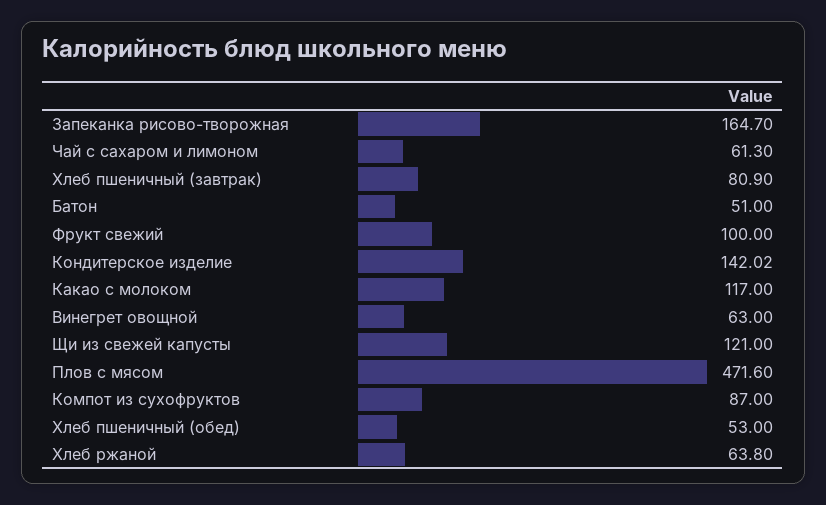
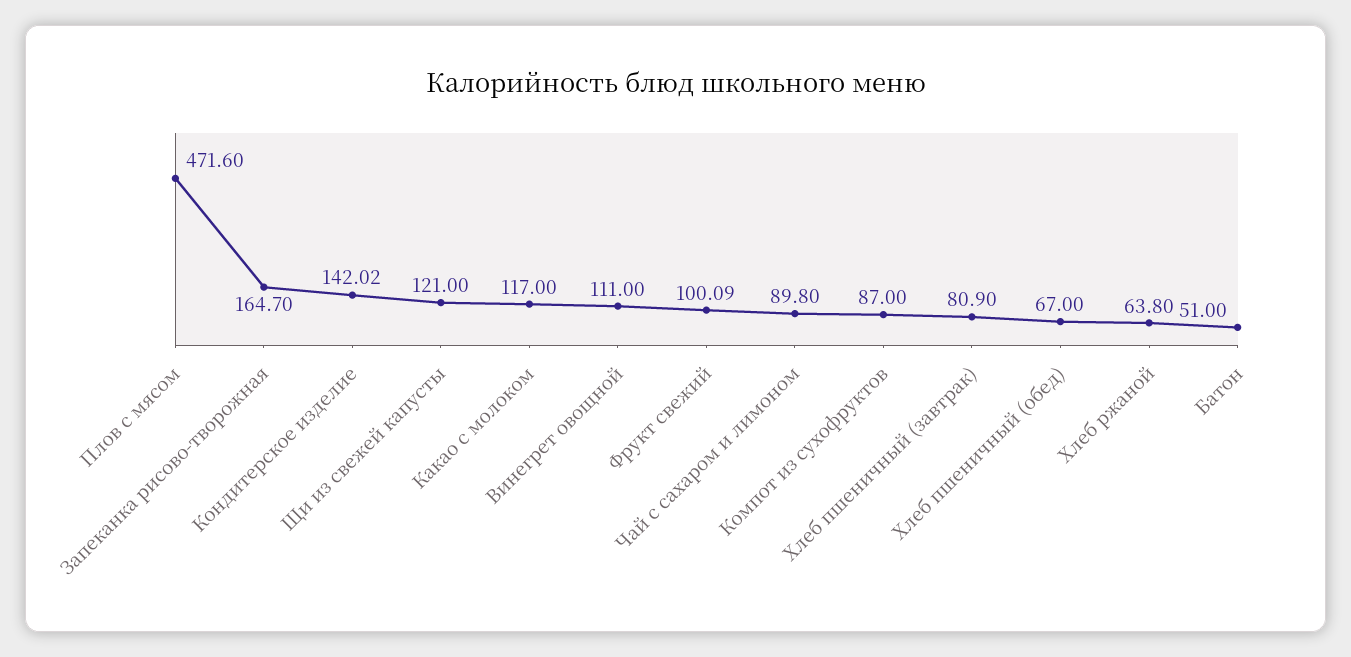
Чай с сахаром и лимоном: 61.3 -> 89.8
Фрукт свежий: 100 -> 100.09
Винегрет овощной: 63 -> 111
Хлеб пшеничный (обед): 53 -> 67

